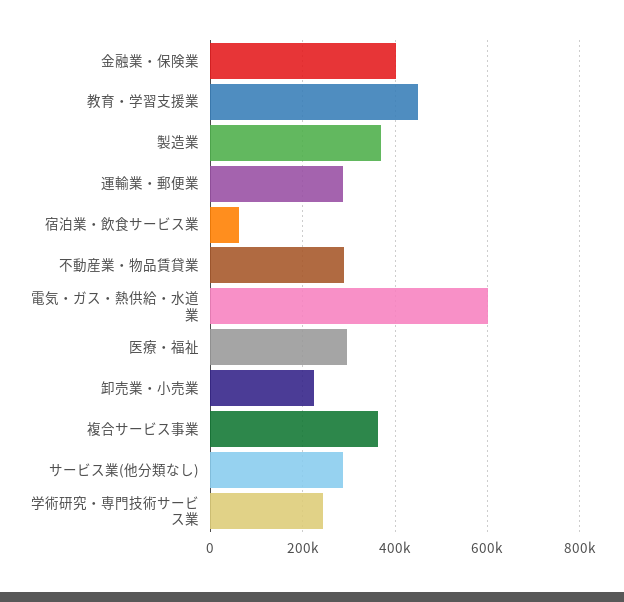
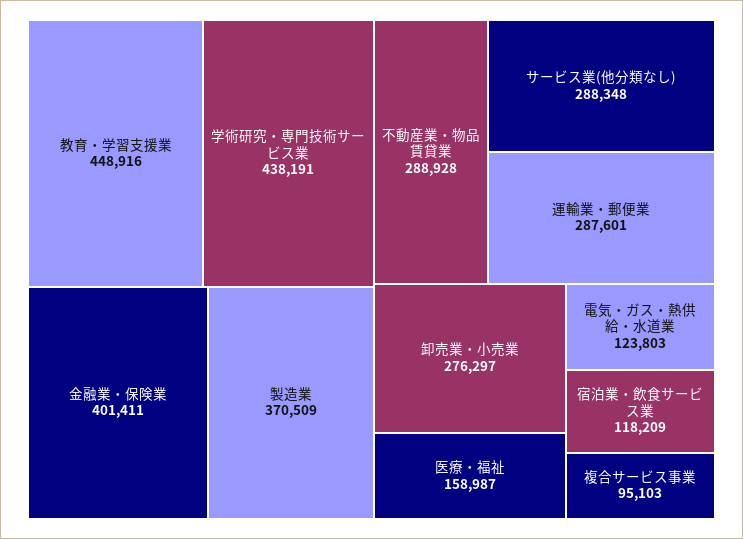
宿泊業・飲食サービス業: 60000 -> 118209
電気・ガス・熱供給・水道業: 600000 -> 123803
医療・福祉: 300000 -> 158987
卸売業・小売業: 220000 -> 276297
複合サービス事業: 360000 -> 95103
学術研究・専門技術サービス業: 240000 -> 438191

